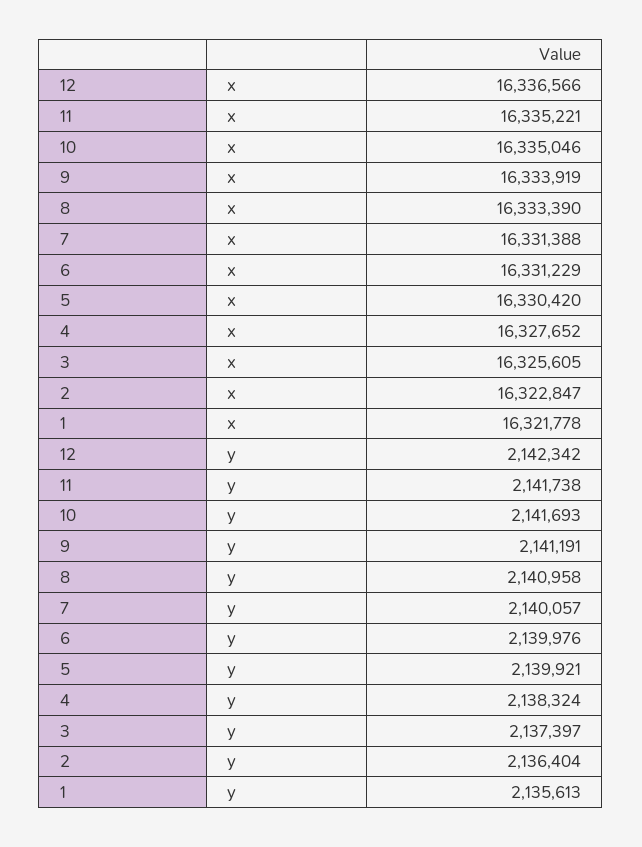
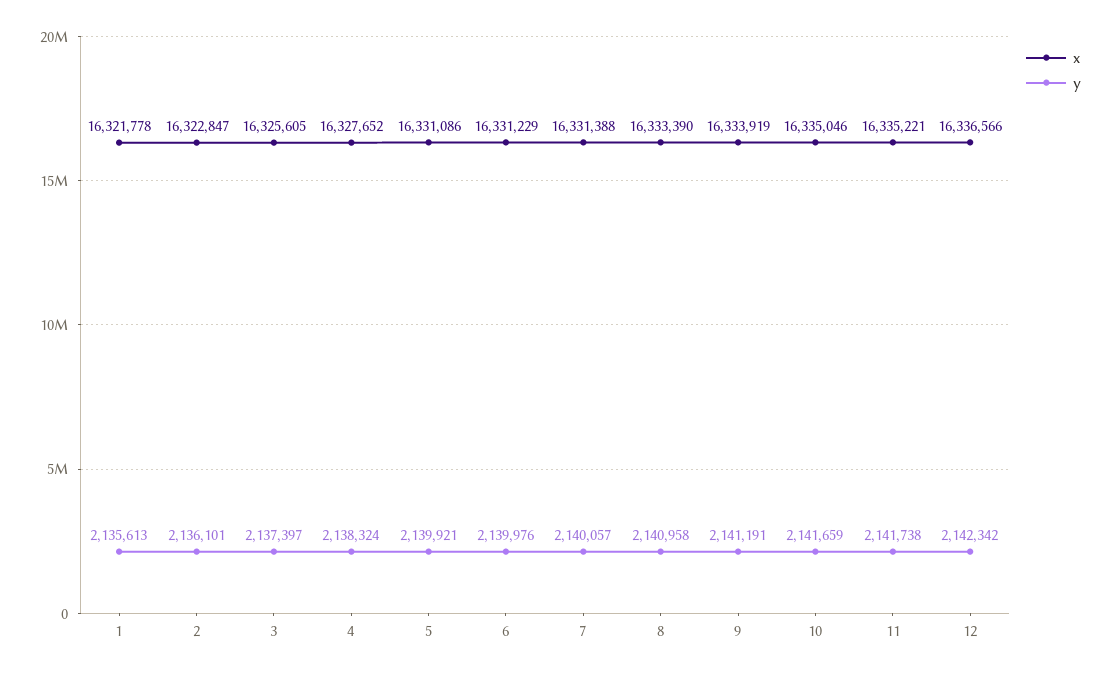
x, 5: 16330420 -> 16331086
y, 10: 2141693 -> 2141659
y, 2: 2136404 -> 2136101

